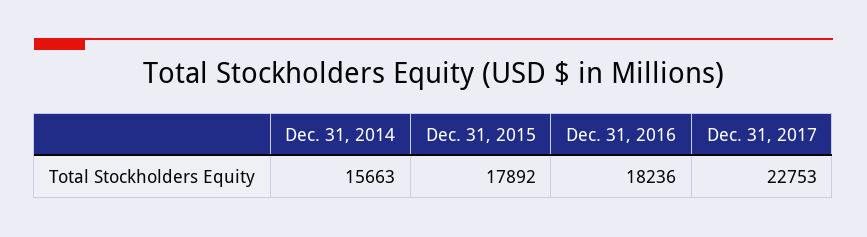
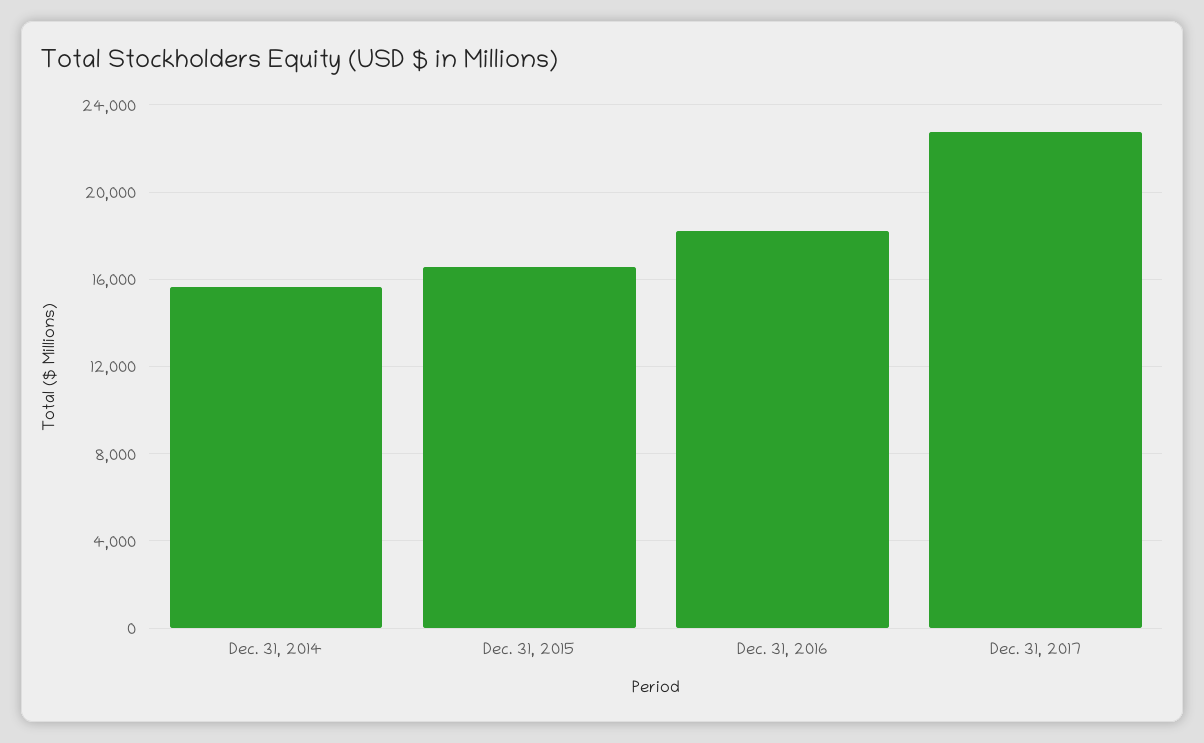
Dec. 31, 2015: 17892 -> 16500

